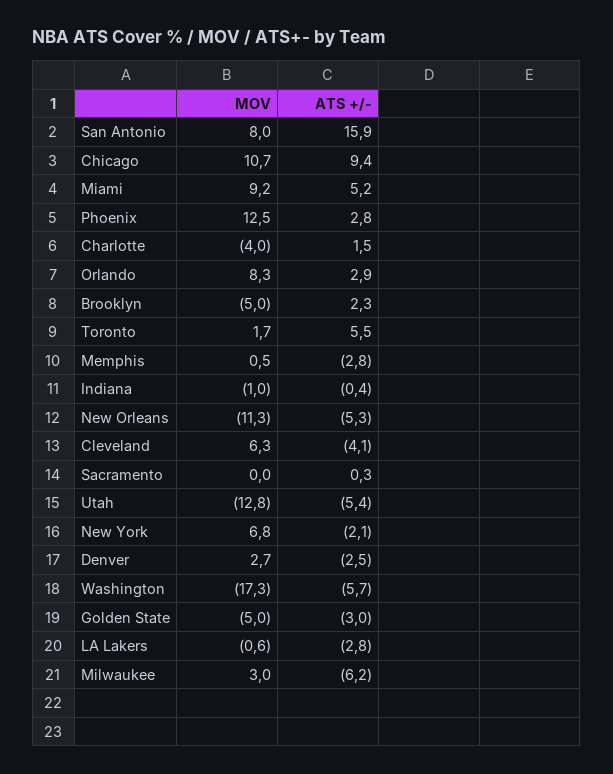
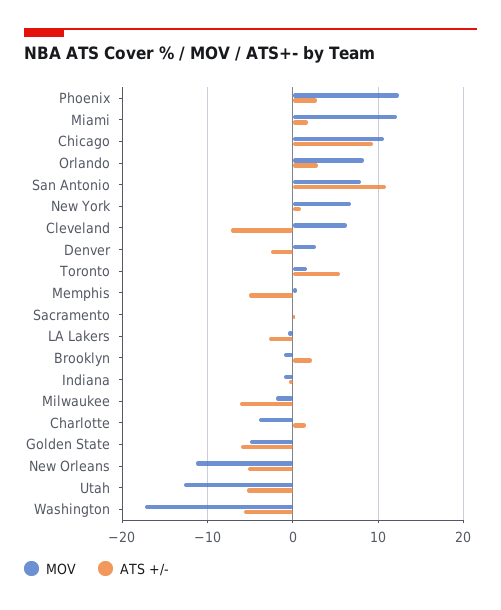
ATS +/-, San Antonio: 15.9 -> 11
MOV, Miami: 9.2 -> 12
ATS +/-, Miami: 5.2 -> 2
MOV, Brooklyn: -5 -> -1
ATS +/-, Memphis: -2.8 -> -5
ATS +/-, Cleveland: -4.1 -> -7
ATS +/-, New York: -2.1 -> 1
ATS +/-, Golden State: -3 -> -6
MOV, Milwaukee: 3 -> -2

